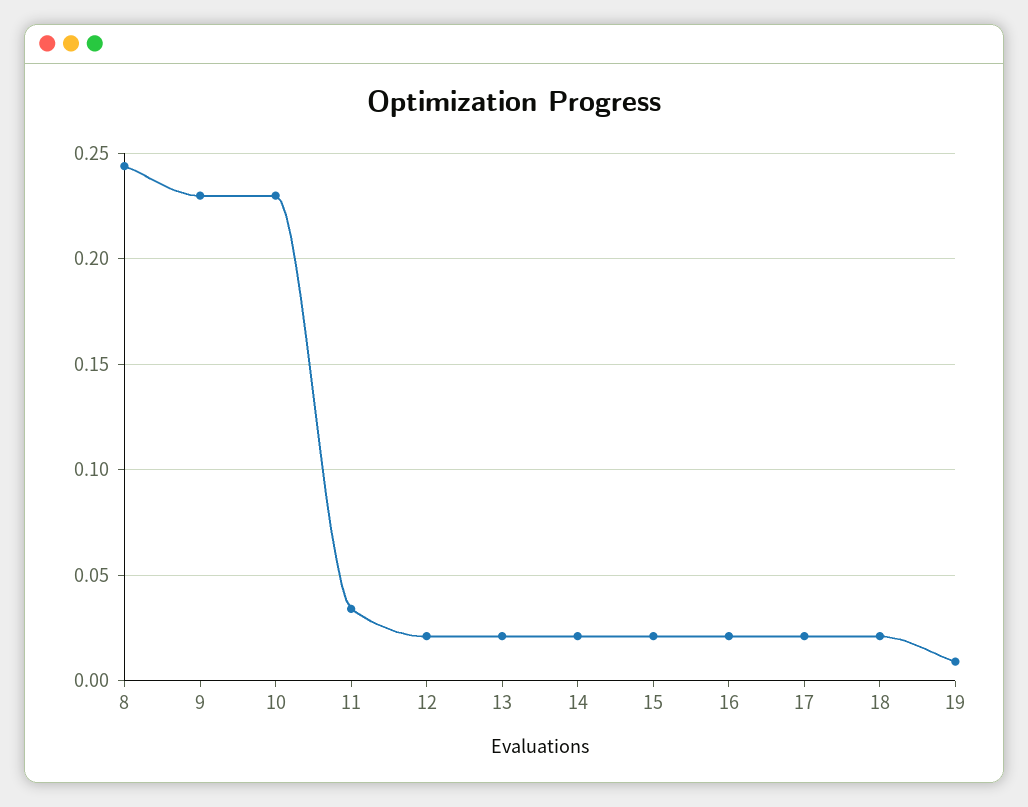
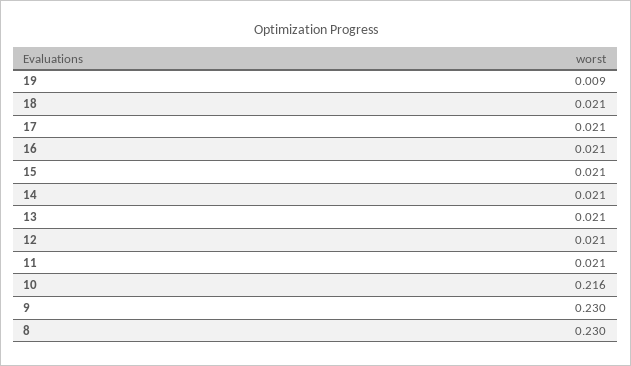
8: 0.245 -> 0.23
10: 0.23 -> 0.216
11: 0.035 -> 0.021

